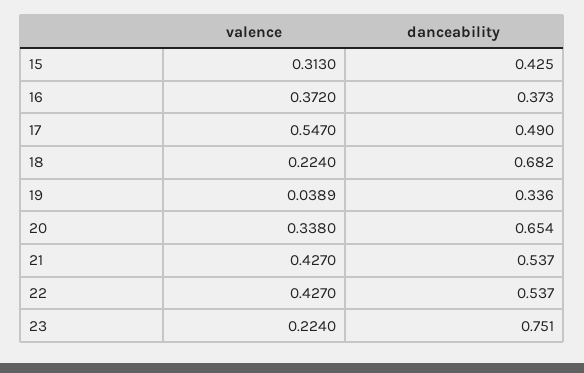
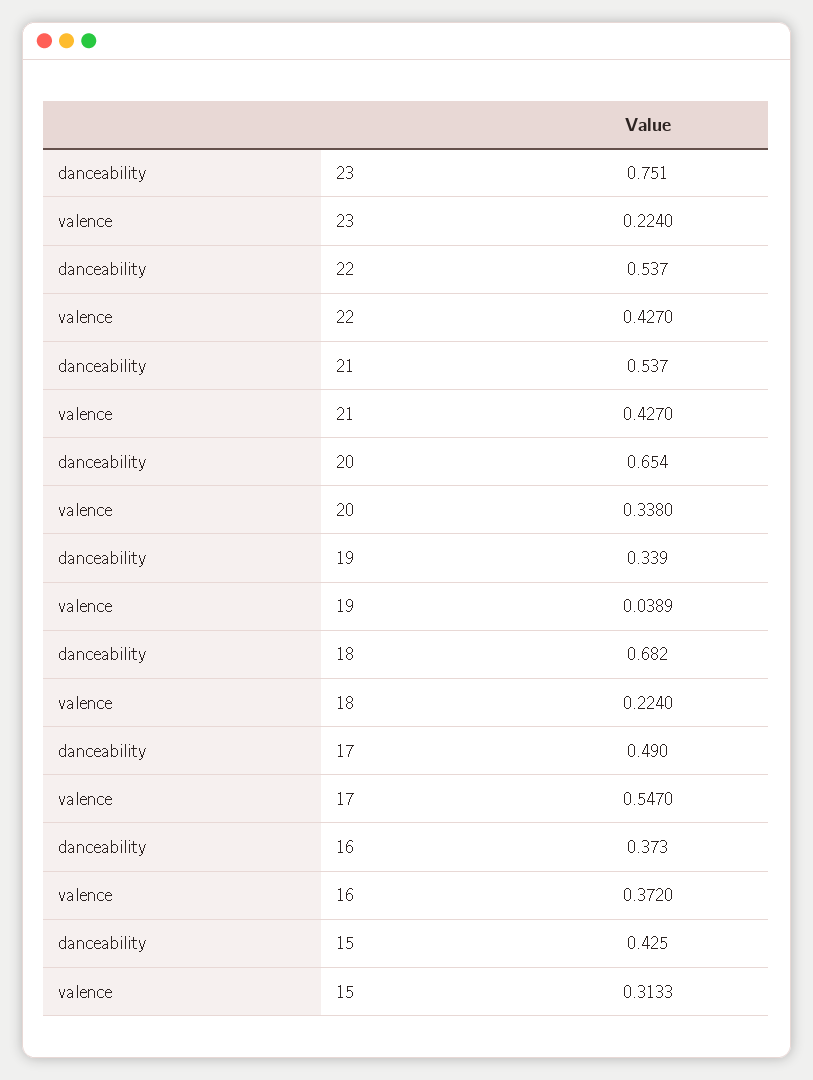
valence, 15: 0.313 -> 0.3133
danceability, 19: 0.336 -> 0.339

